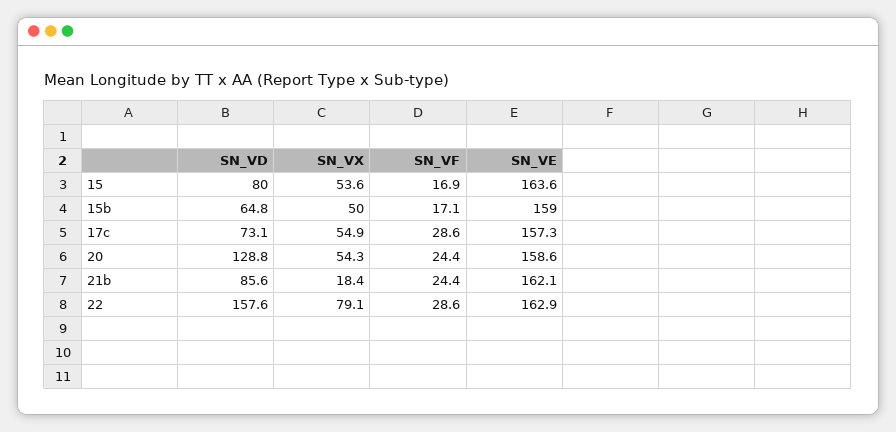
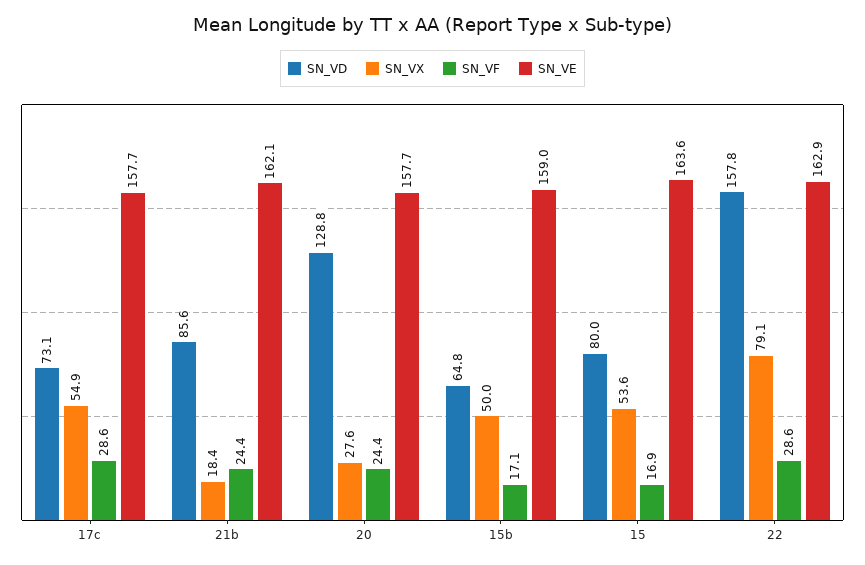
SN_VE, 17c: 157.3 -> 157.7
SN_VX, 20: 54.3 -> 27.6
SN_VE, 20: 158.6 -> 157.7
SN_VD, 22: 157.6 -> 157.8

